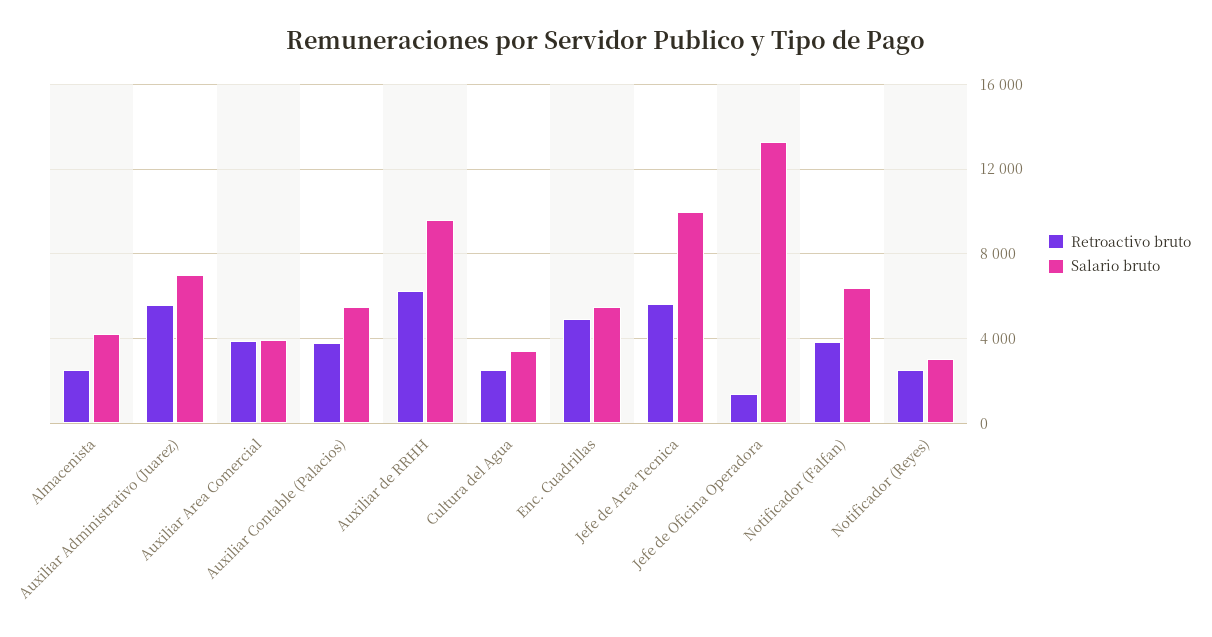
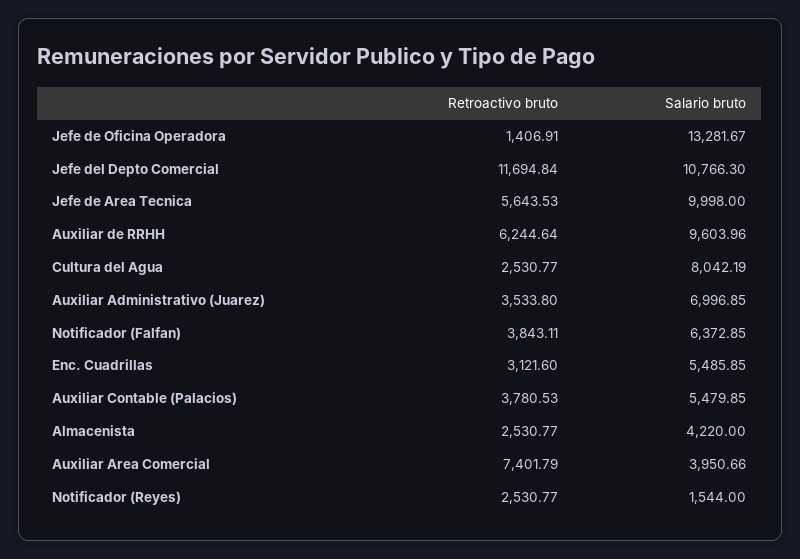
Retroactivo bruto, Auxiliar Administrativo (Juarez): 5500 -> 3533.8
Retroactivo bruto, Auxiliar Area Comercial: 4000 -> 7401.79
Salario bruto, Cultura del Agua: 3500 -> 8042.19
Retroactivo bruto, Enc. Cuadrillas: 5000 -> 3121.6
Salario bruto, Notificador (Reyes): 3000 -> 1544
Retroactivo bruto, Jefe del Depto Comercial: none -> 11694.84
Salario bruto, Jefe del Depto Comercial: none -> 10766.3

